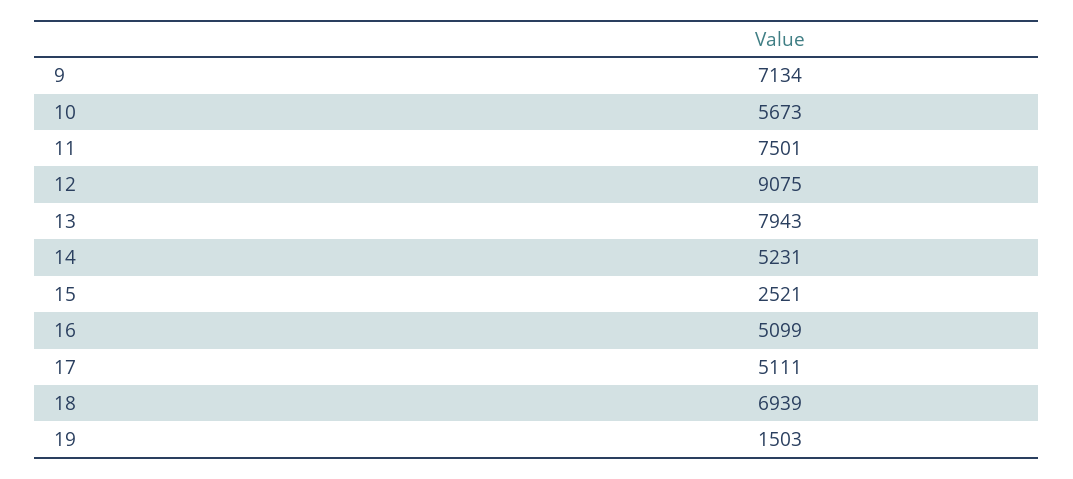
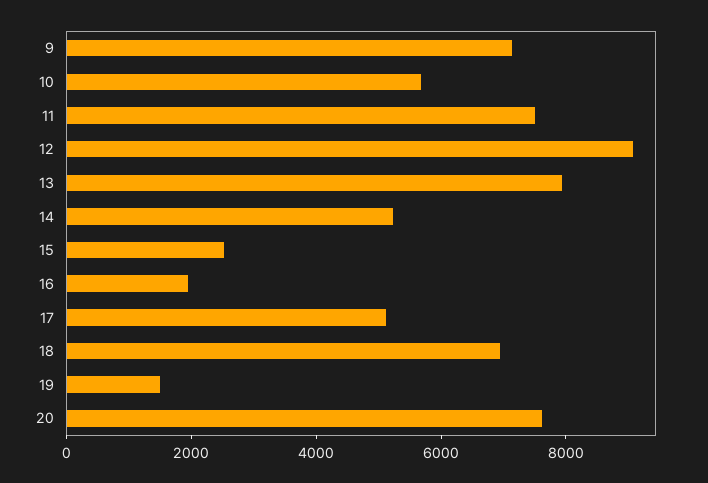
16: 5099 -> 2000
20: none -> 7500

